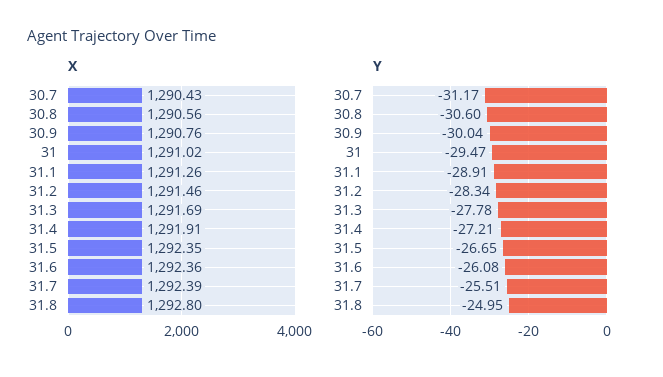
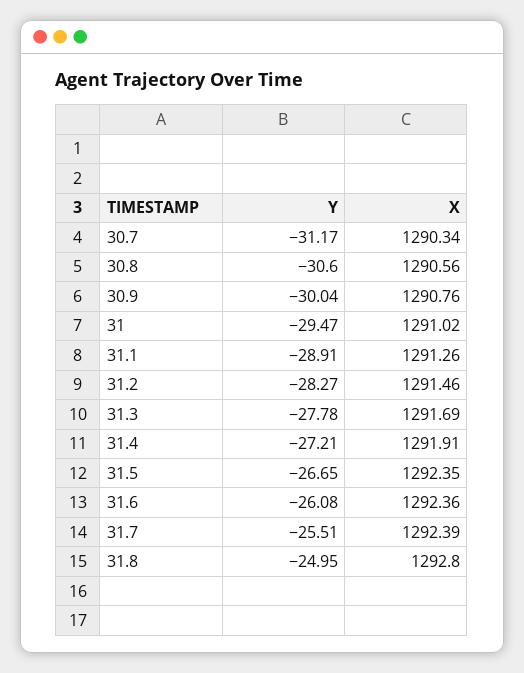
X, 30.7: 1290.43 -> 1290.34
Y, 31.2: -28.34 -> -28.27

